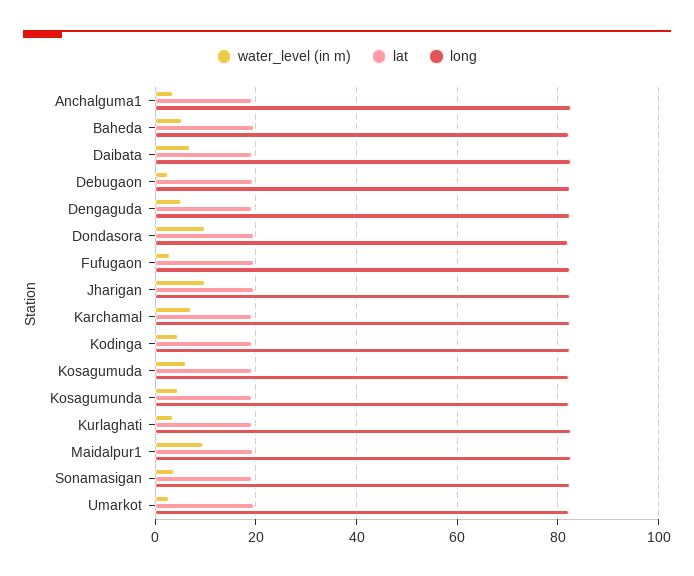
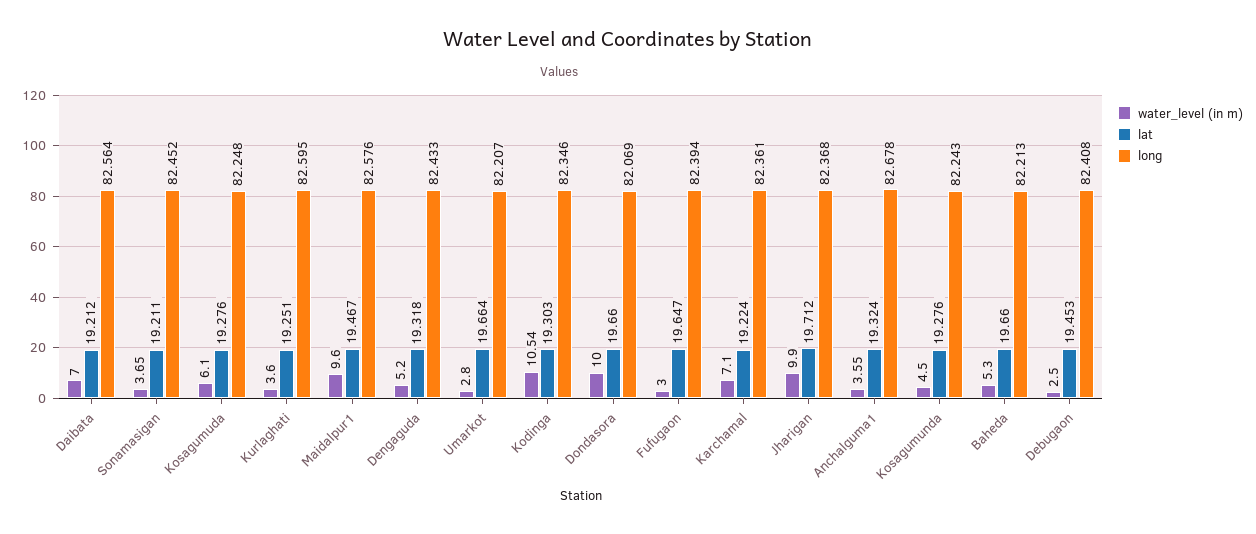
water_level (in m), Kodinga: 4 -> 10.54

